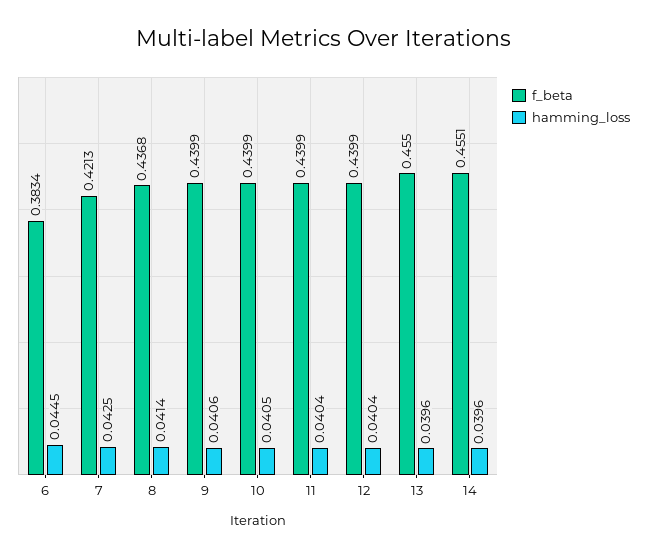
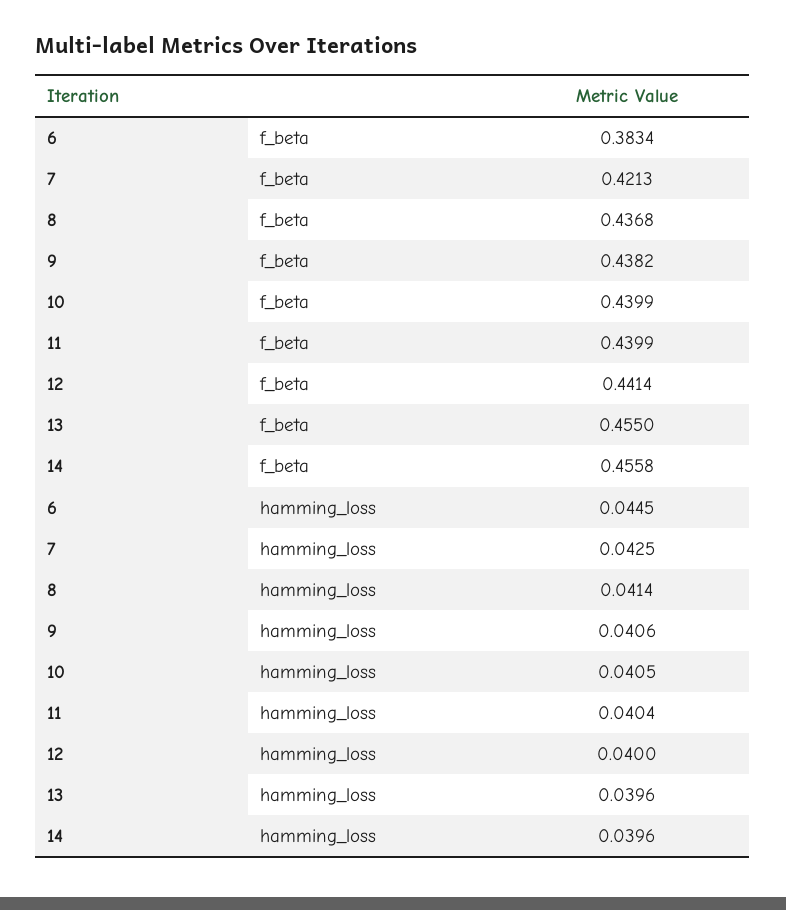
f_beta, 9: 0.4399 -> 0.4382
f_beta, 12: 0.4399 -> 0.4414
hamming_loss, 12: 0.0404 -> 0.04
f_beta, 14: 0.4551 -> 0.4558

